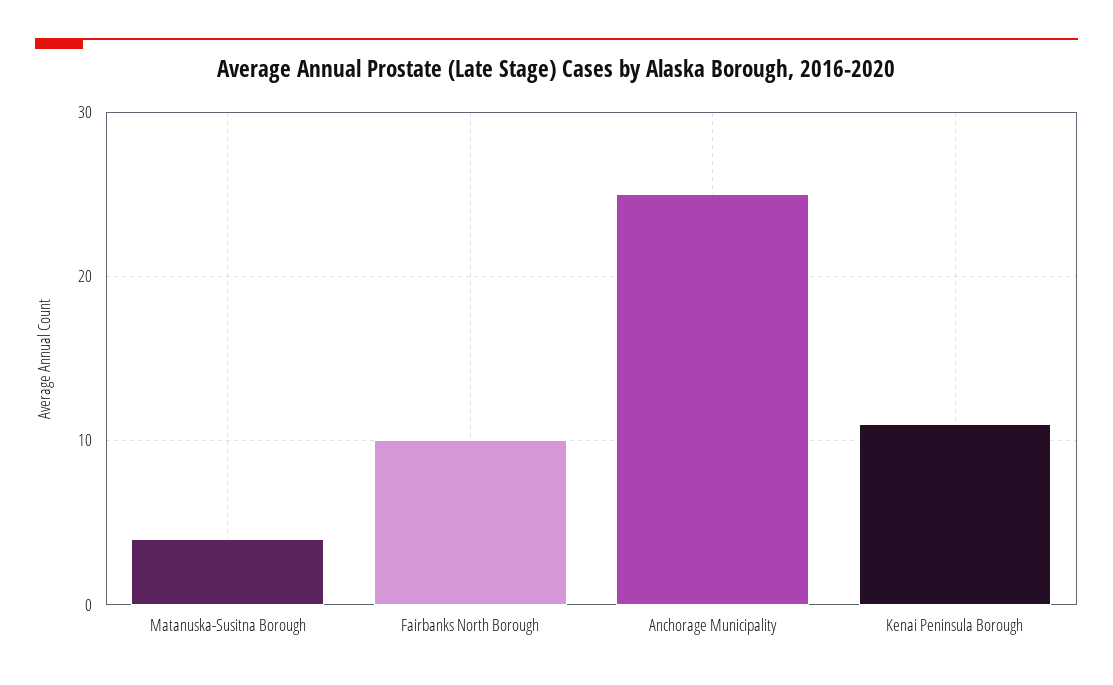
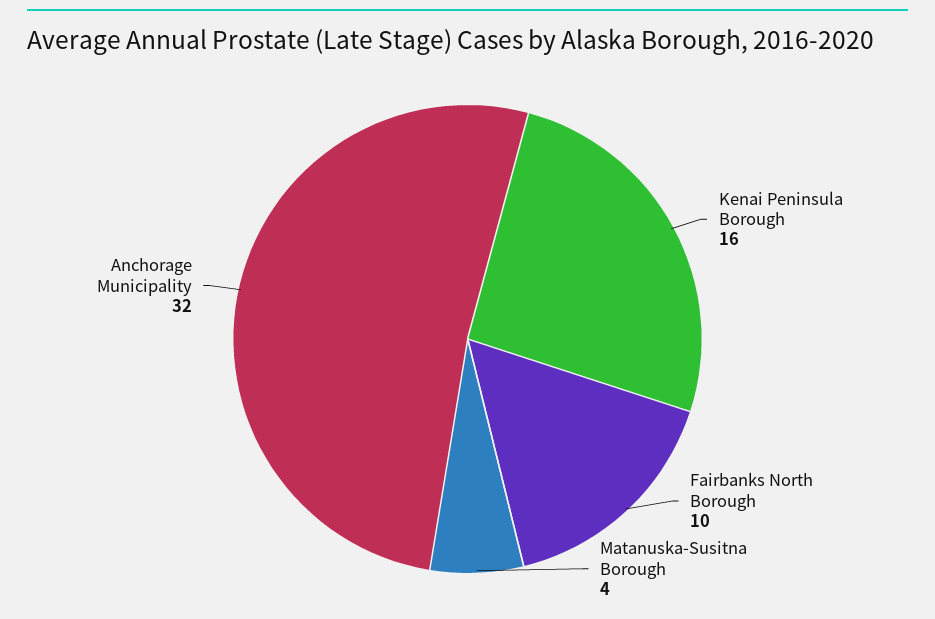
Anchorage Municipality: 25 -> 32
Kenai Peninsula Borough: 11 -> 16

